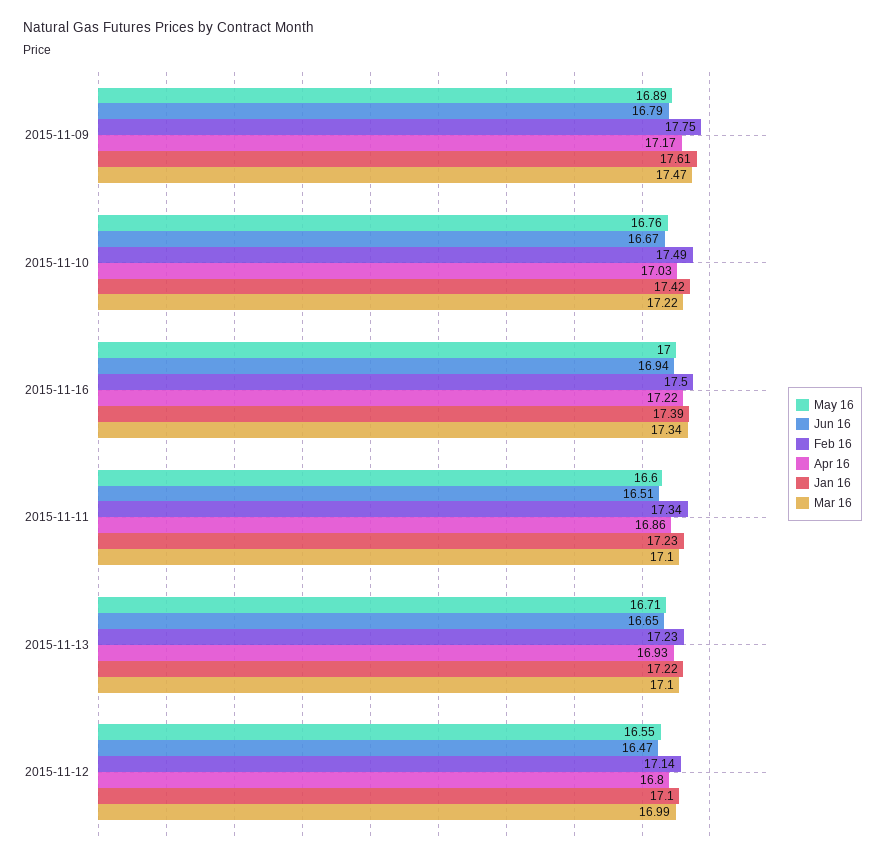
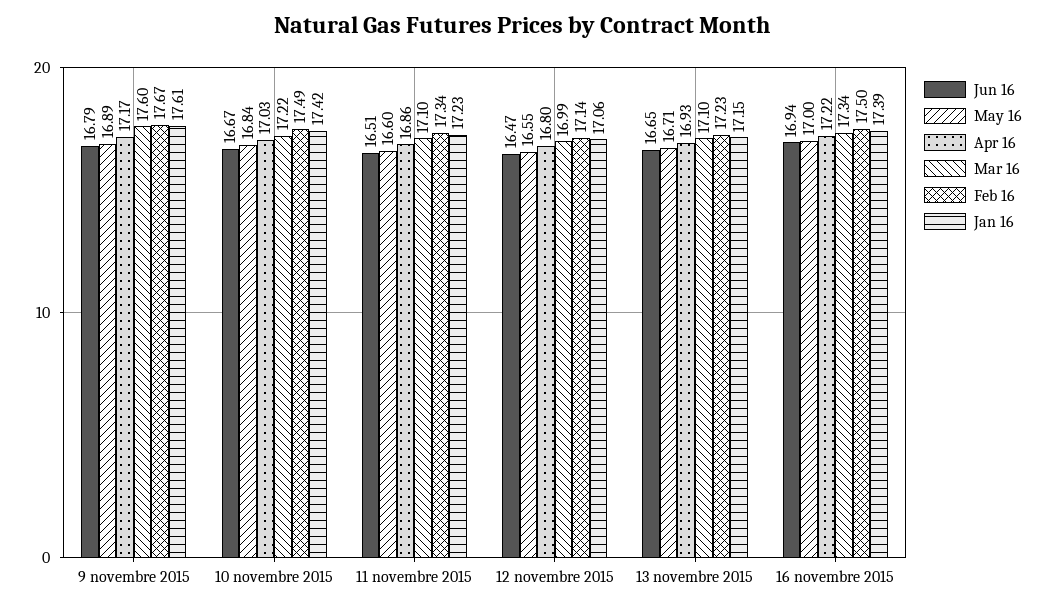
Feb 16, 2015-11-09: 17.75 -> 17.67
Mar 16, 2015-11-09: 17.47 -> 17.6
May 16, 2015-11-10: 16.76 -> 16.84
Jan 16, 2015-11-13: 17.22 -> 17.15
Jan 16, 2015-11-12: 17.1 -> 17.06

